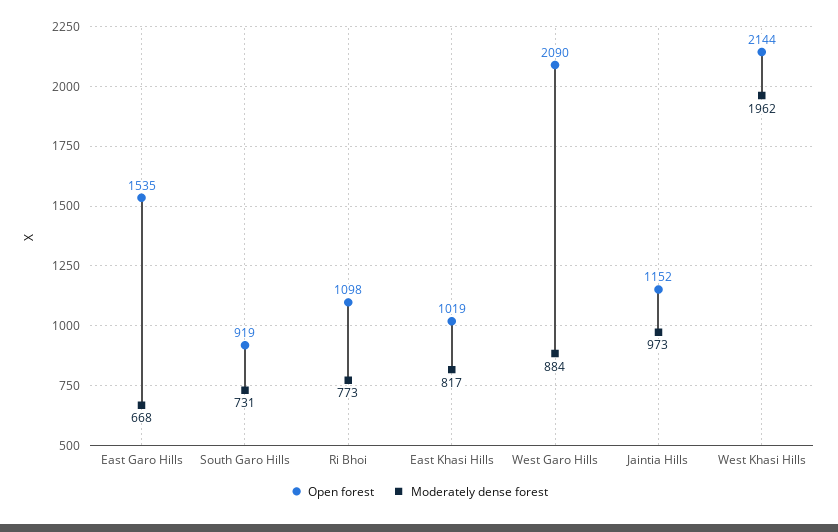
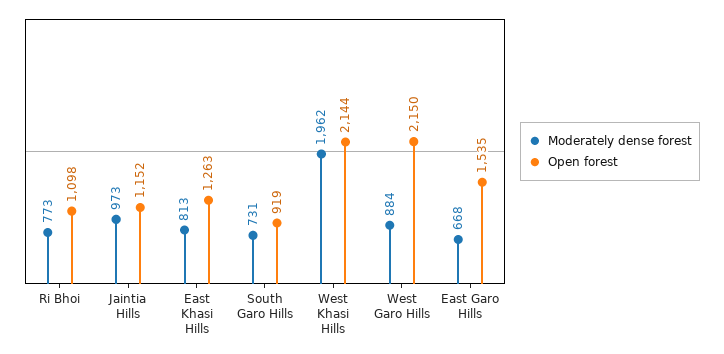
Open forest, East Khasi Hills: 1019 -> 1263
Moderately dense forest, East Khasi Hills: 817 -> 813
Open forest, West Garo Hills: 2090 -> 2150

